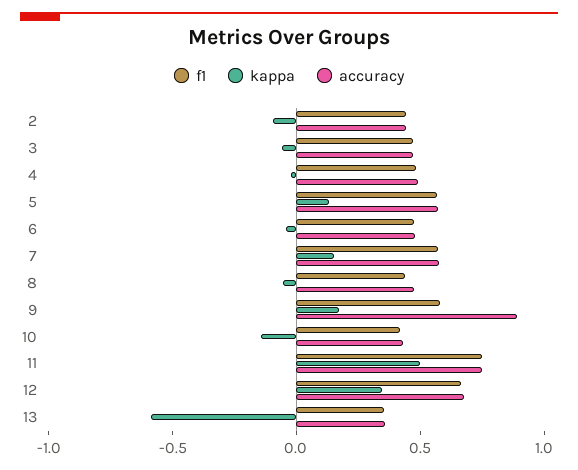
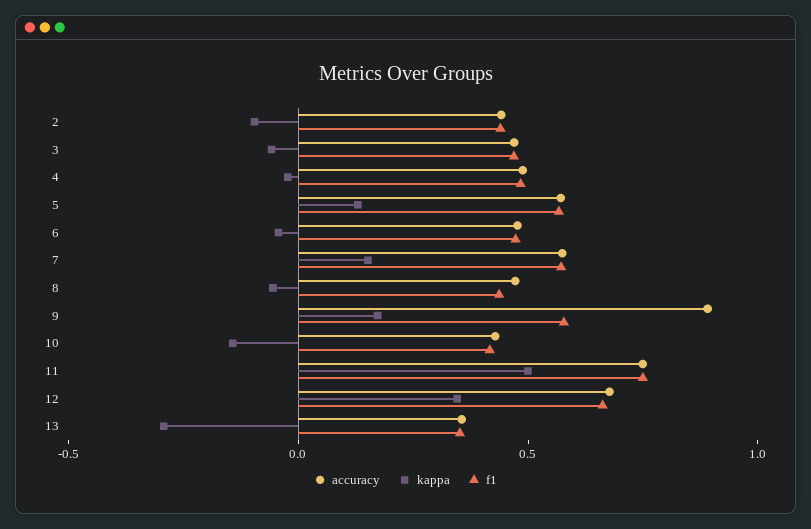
kappa, 13: -0.6 -> -0.3

